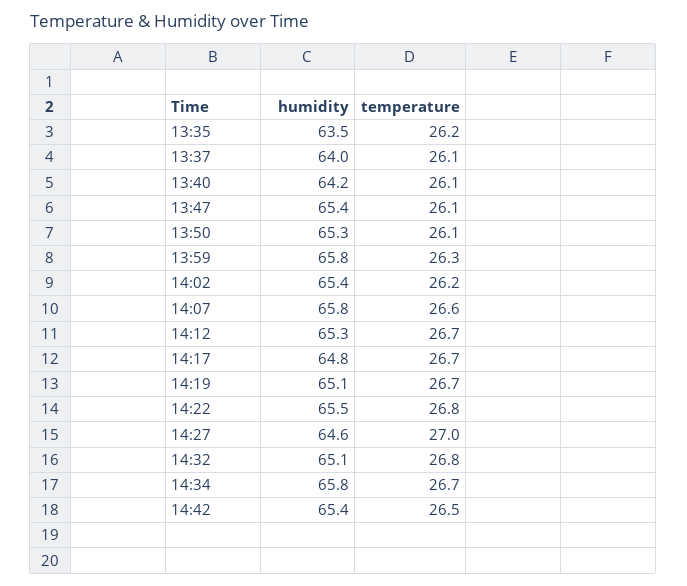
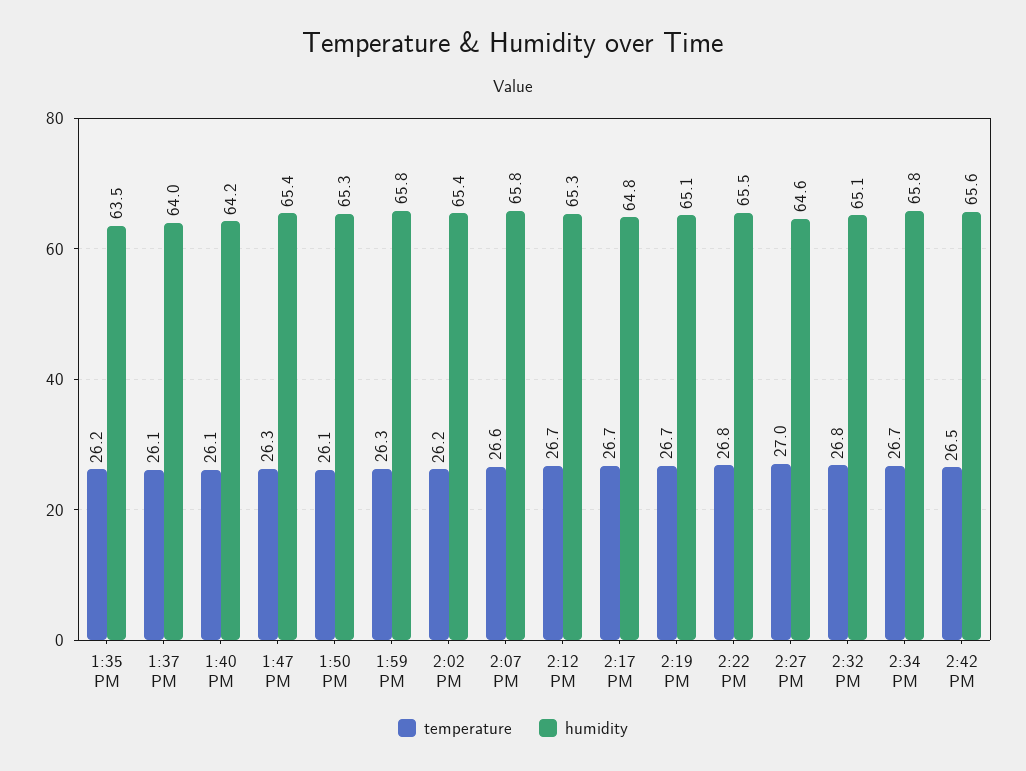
temperature, 13:47: 26.1 -> 26.3
humidity, 14:42: 65.4 -> 65.6

